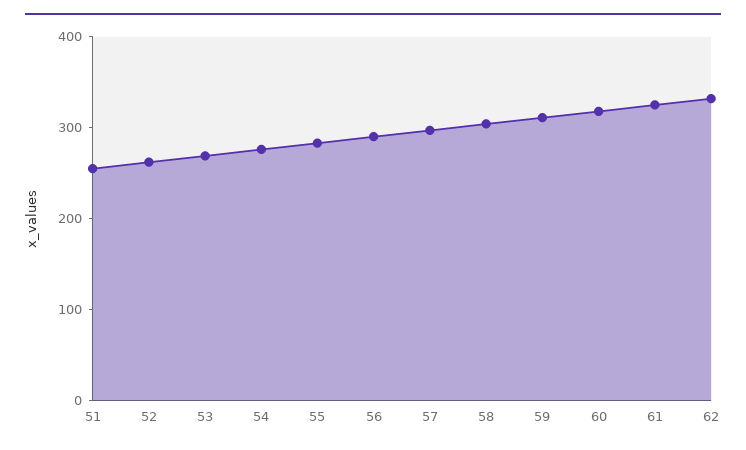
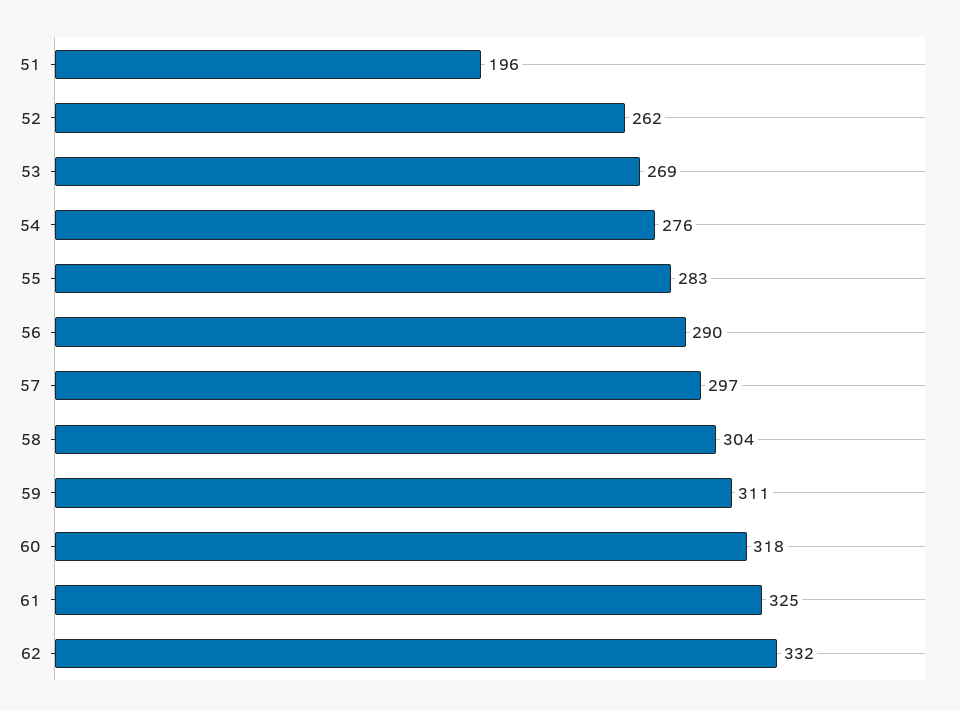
51: 260 -> 196

